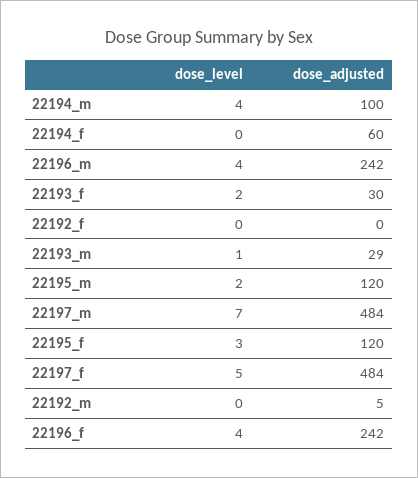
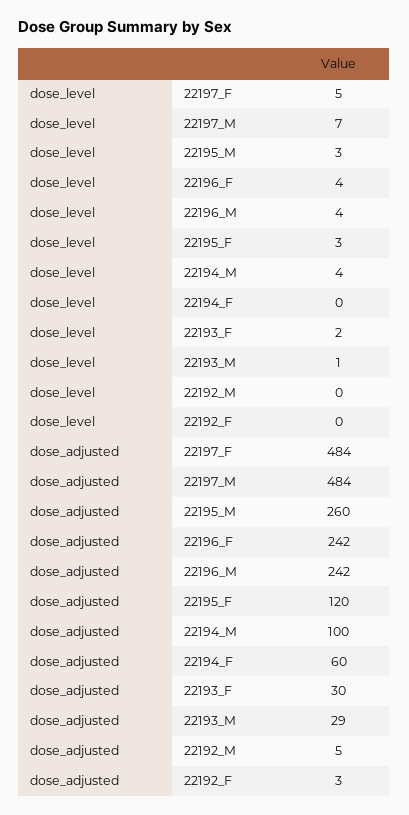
dose_adjusted, 22192_f: 0 -> 3
dose_level, 22195_m: 2 -> 3
dose_adjusted, 22195_m: 120 -> 260

